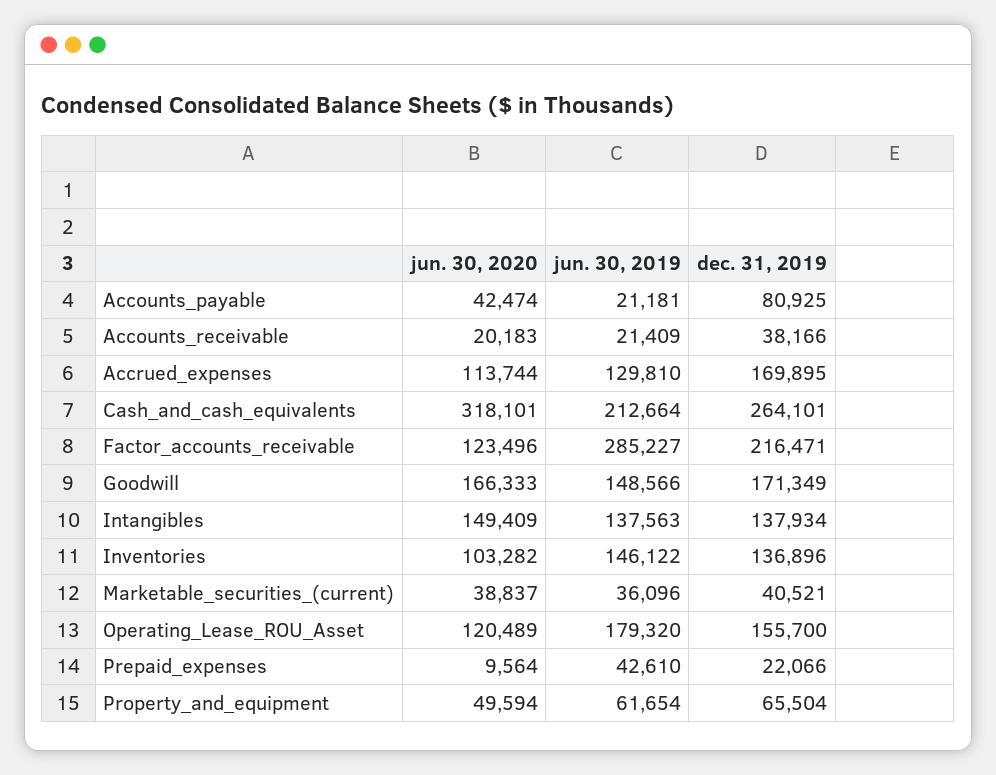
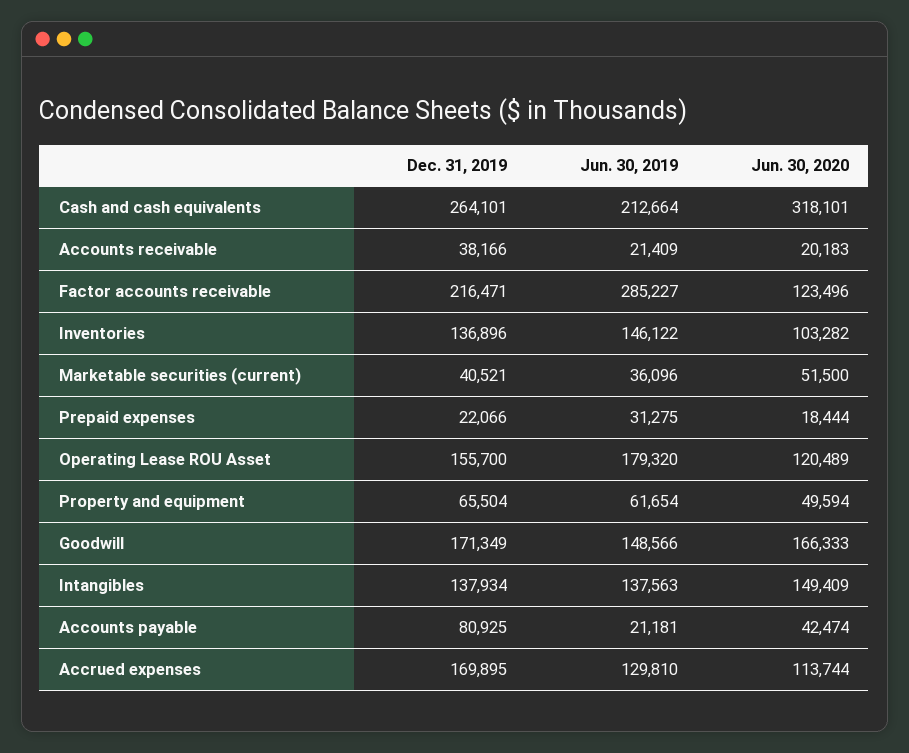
jun. 30, 2020, Marketable_securities_(current): 38837 -> 51500
jun. 30, 2020, Prepaid_expenses: 9564 -> 18444
jun. 30, 2019, Prepaid_expenses: 42610 -> 31275

